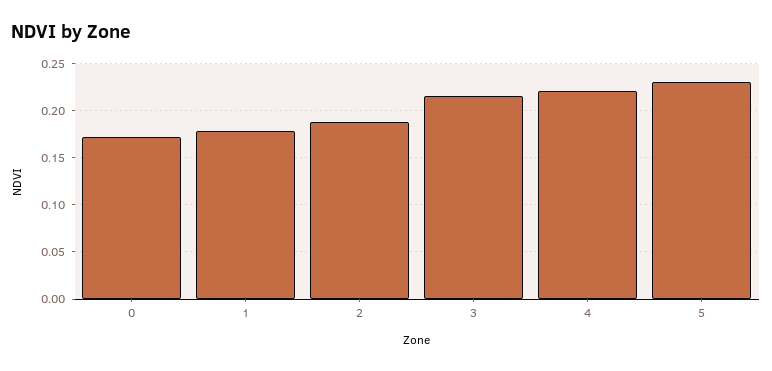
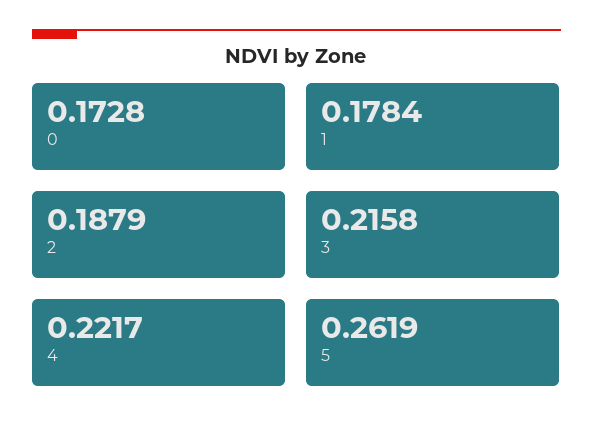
5: 0.23 -> 0.2619

